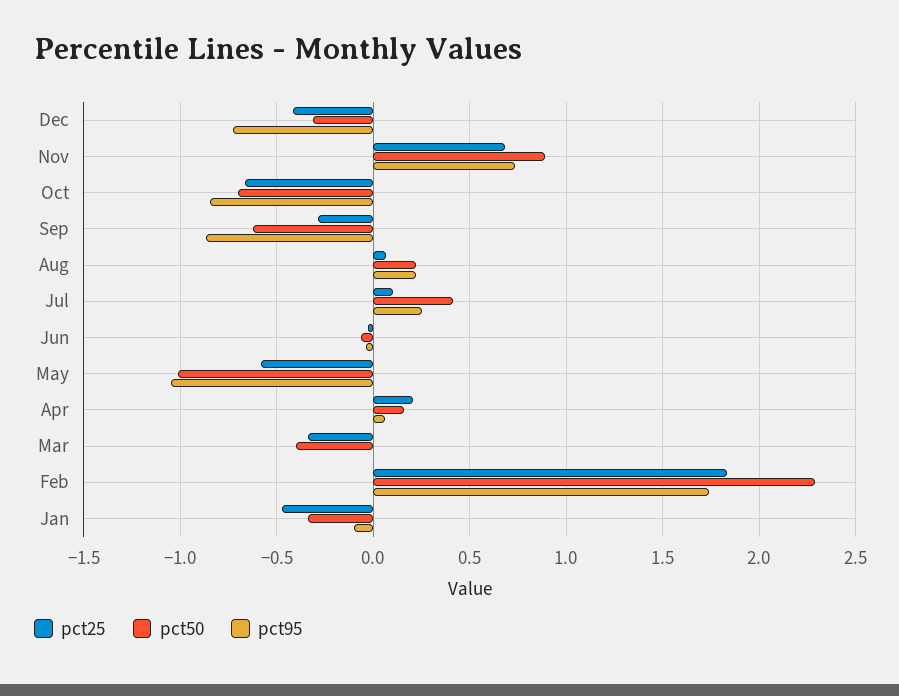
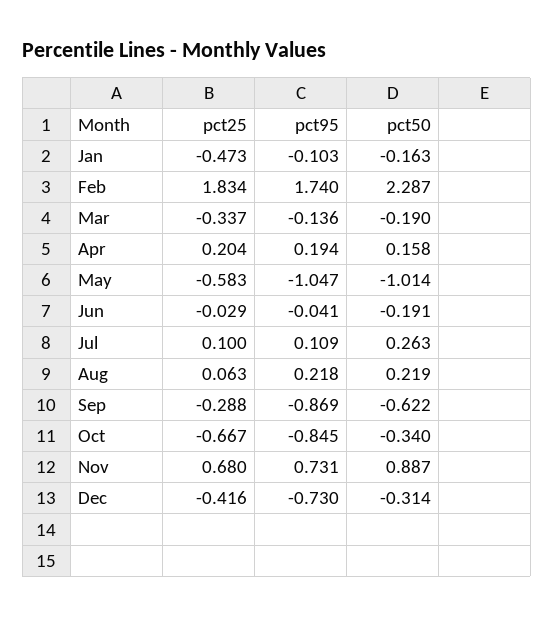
pct50, Oct: -0.7 -> -0.34
pct50, Jul: 0.4 -> 0.263
pct95, Jul: 0.25 -> 0.109
pct50, Jun: -0.05 -> -0.191
pct95, Apr: 0.05 -> 0.194
pct50, Mar: -0.4 -> -0.19
pct95, Mar: 0 -> -0.136
pct50, Jan: -0.35 -> -0.163

